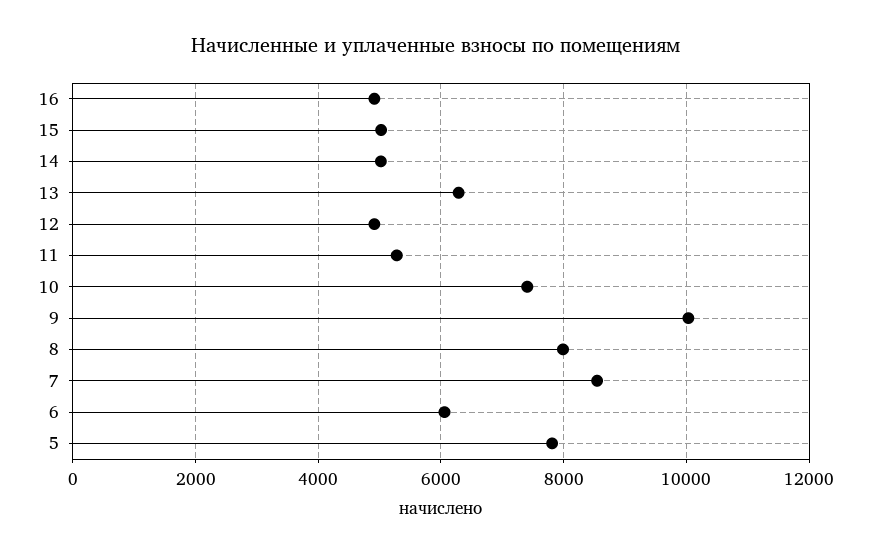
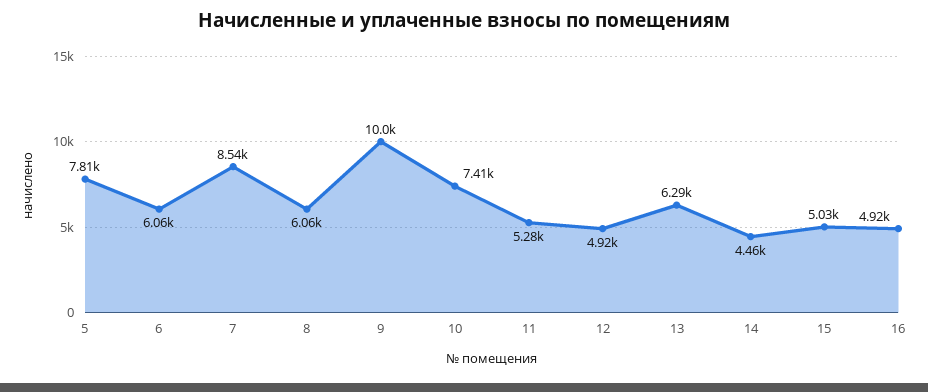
14: 5000 -> 4460
8: 8000 -> 6060

